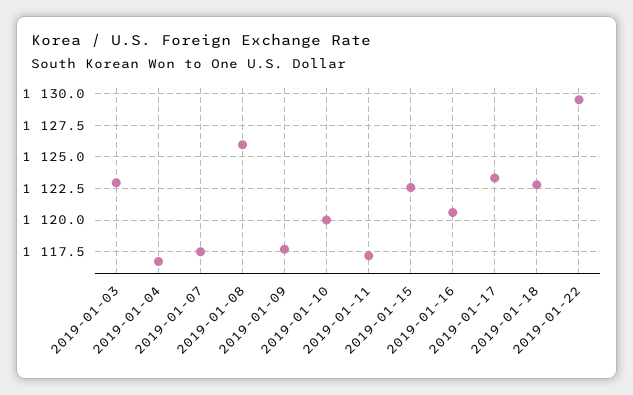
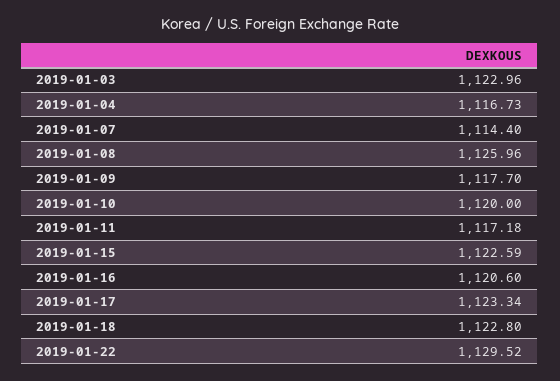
2019-01-07: 1117.5 -> 1114.4

